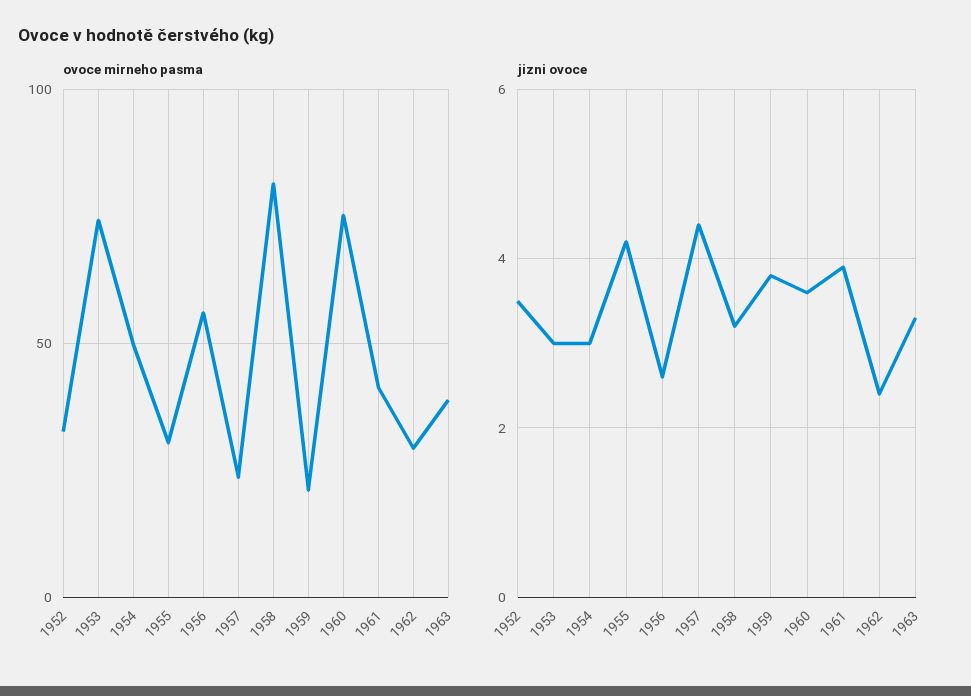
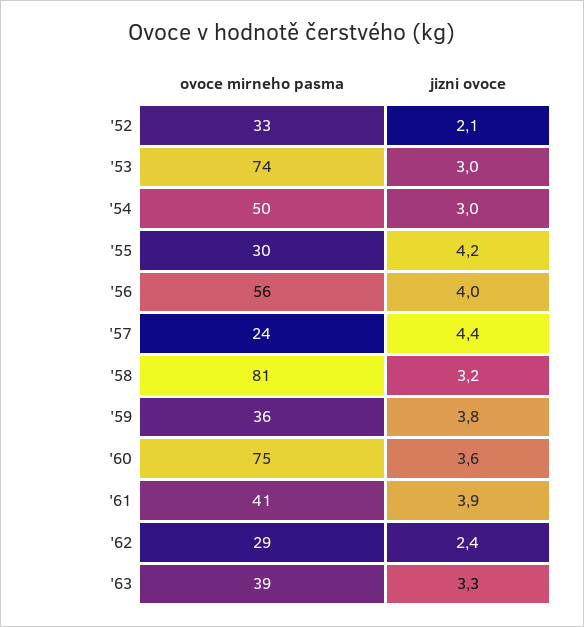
ovoce mirneho pasma, 1959: 20 -> 36
jizni ovoce, 1952: 3.5 -> 2.1
jizni ovoce, 1956: 2.5 -> 4

